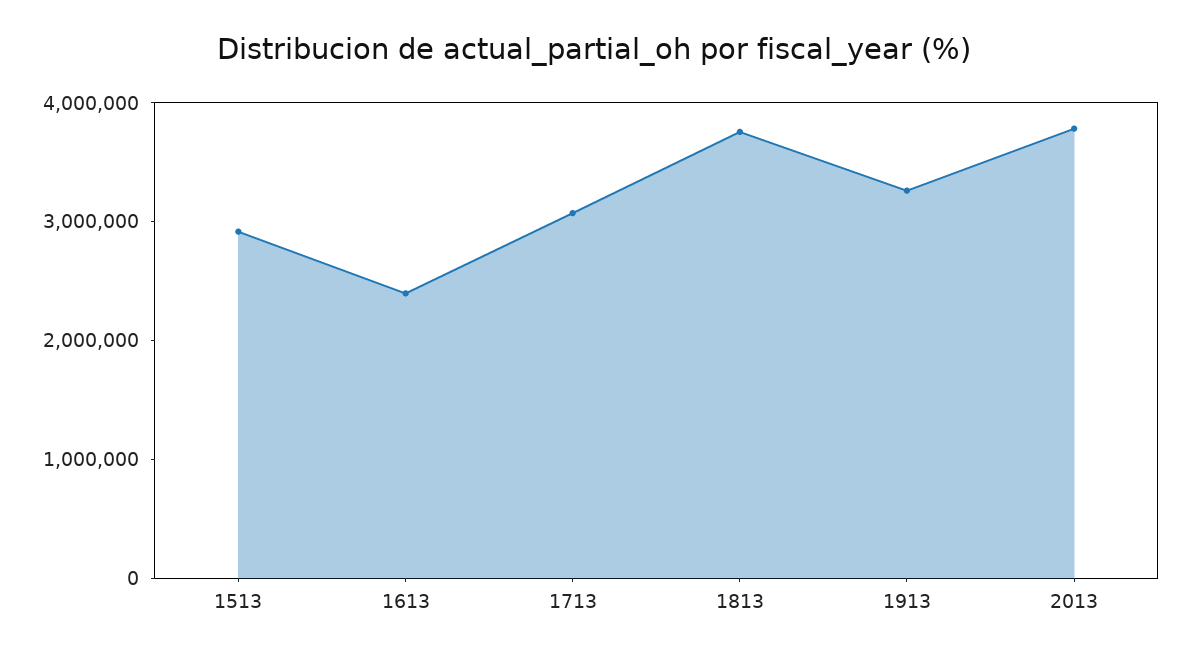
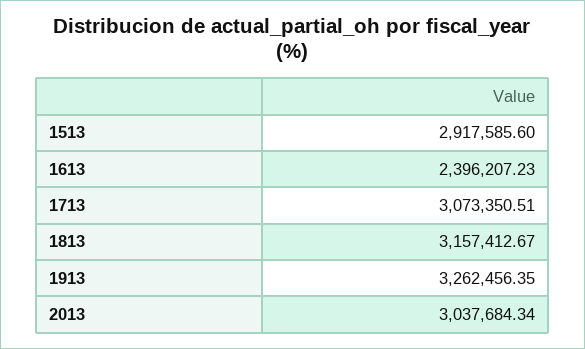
1813: 3800000 -> 3157412.67
2013: 3800000 -> 3037684.34

